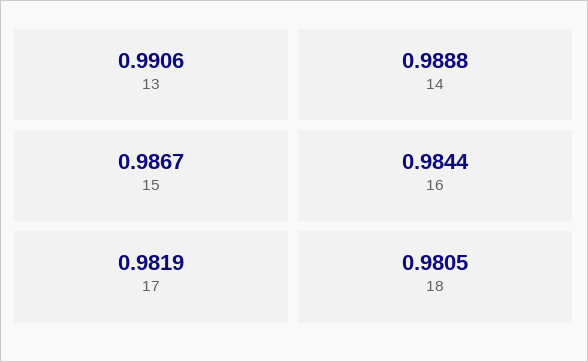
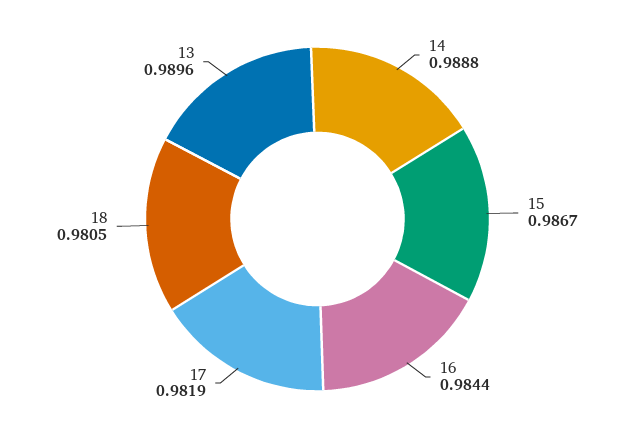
13: 0.9906 -> 0.9896

